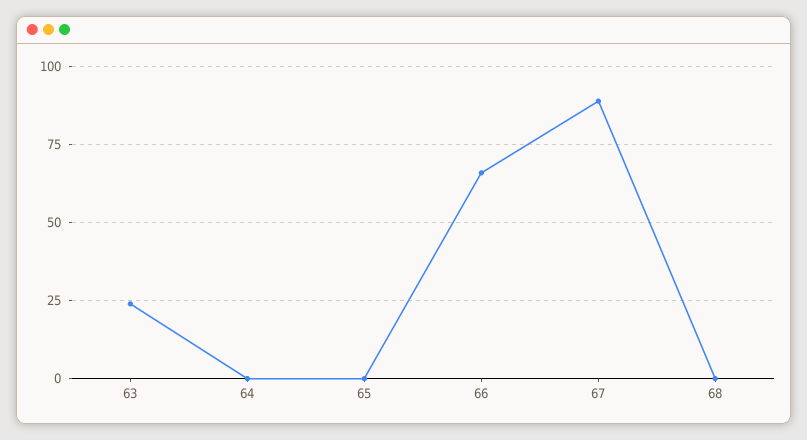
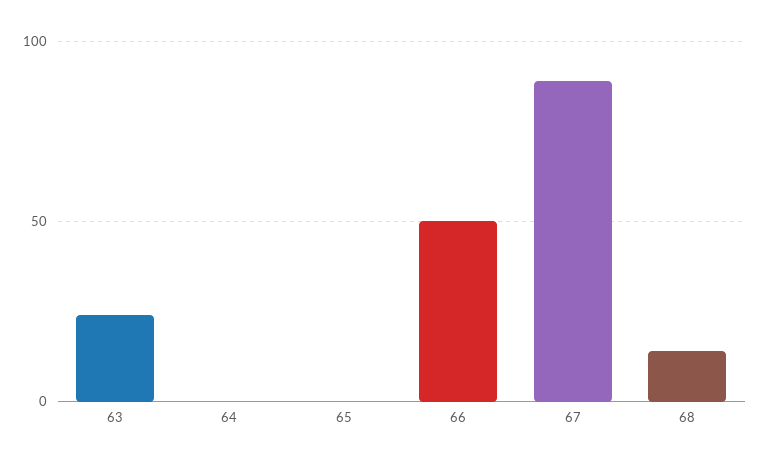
66: 65 -> 50
68: 0 -> 15

